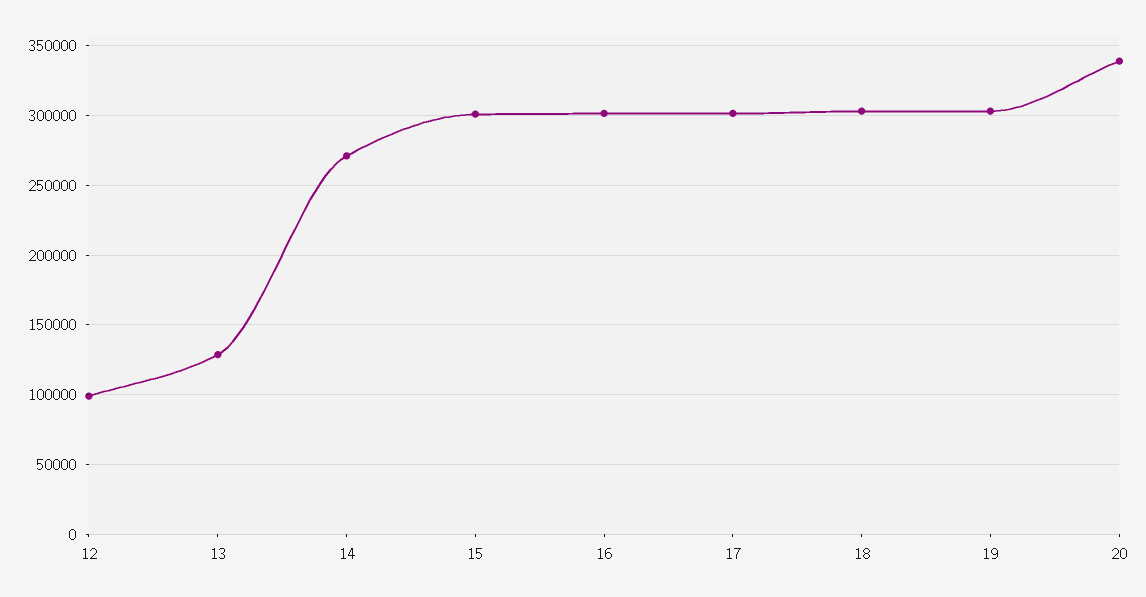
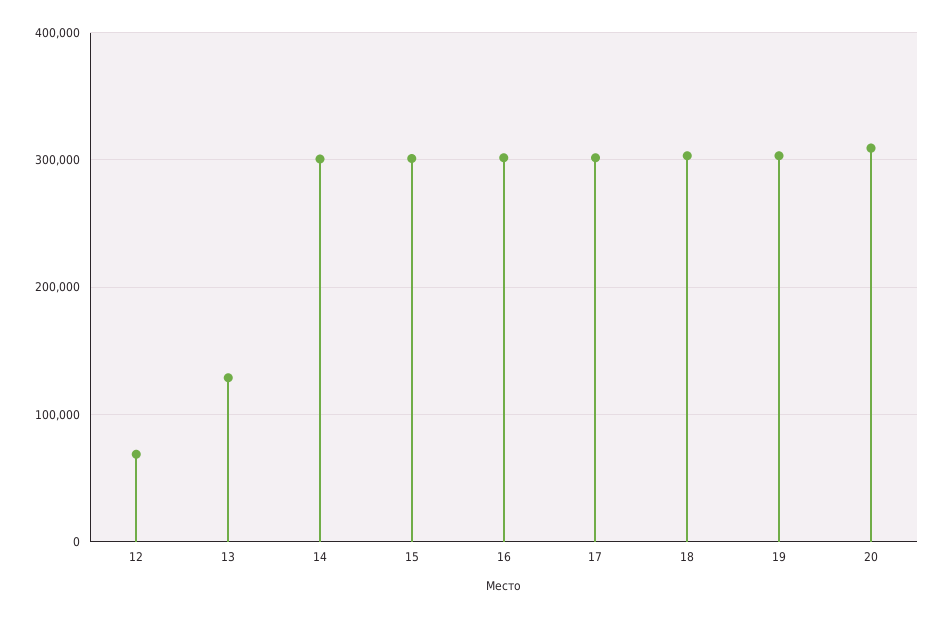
12: 100000 -> 70000
14: 270000 -> 300000
20: 340000 -> 310000

